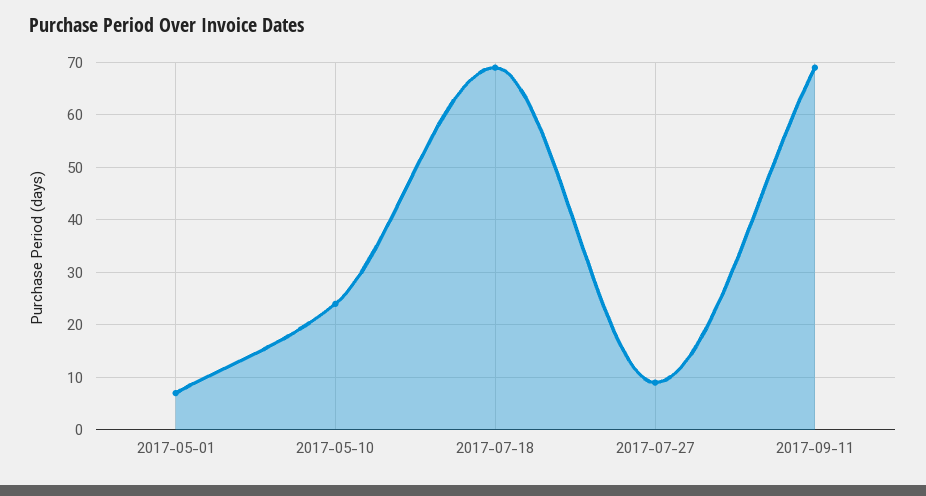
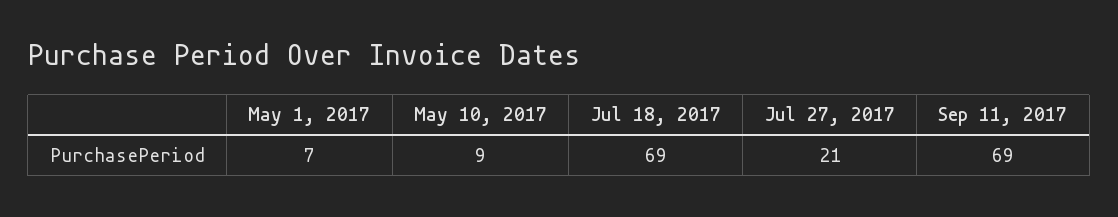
2017-05-10: 25 -> 9
2017-07-27: 10 -> 21

